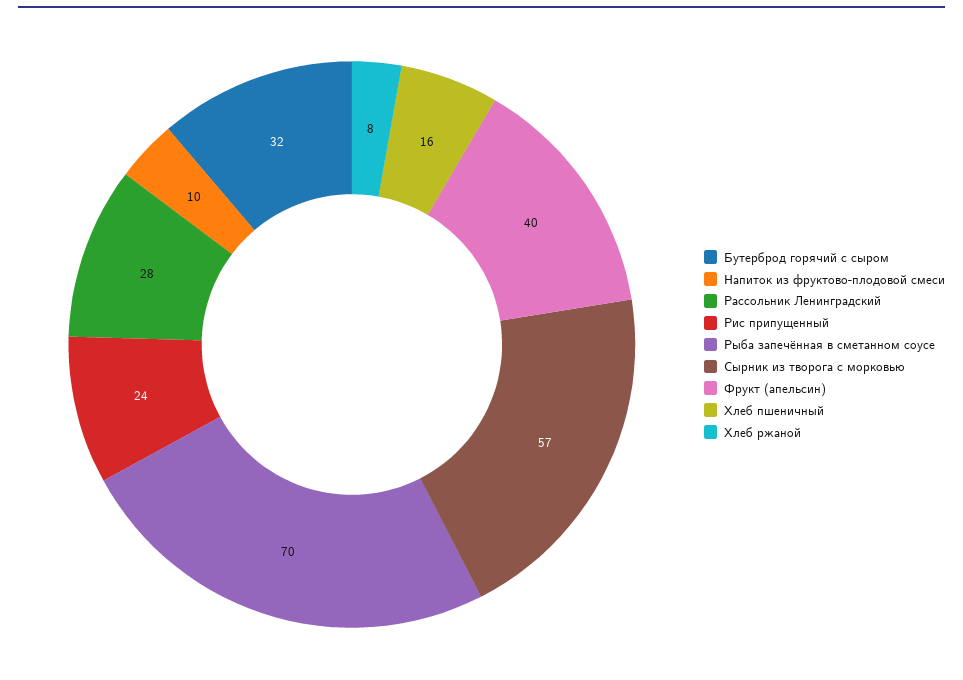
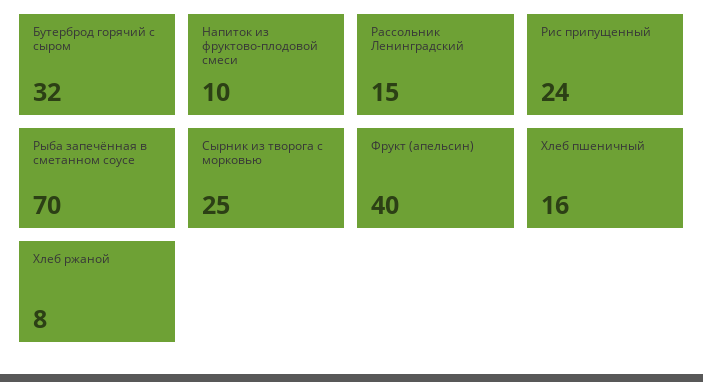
Рассольник Ленинградский: 28 -> 15
Сырник из творога с морковью: 57 -> 25

